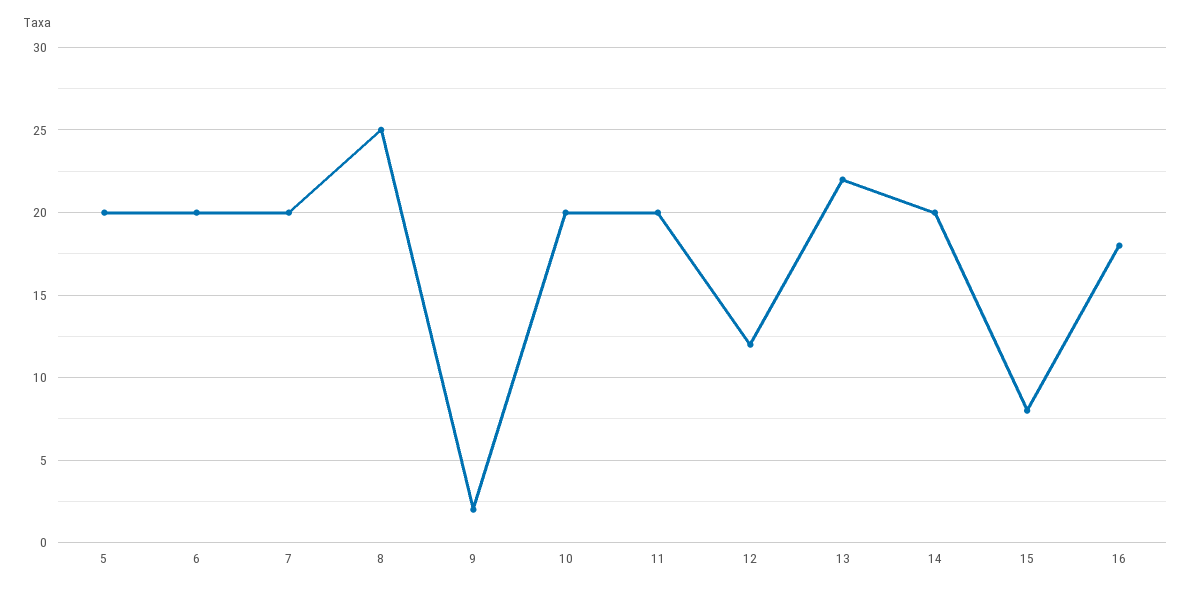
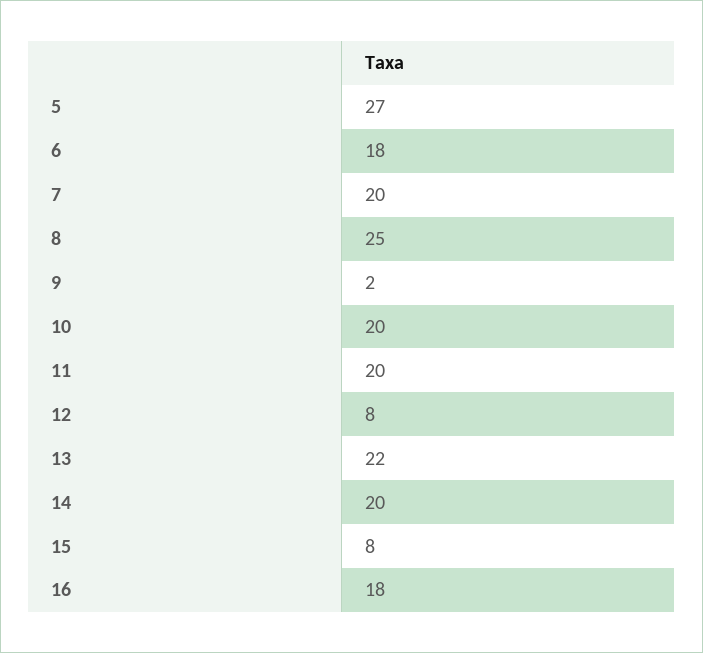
5: 20 -> 27
6: 20 -> 18
12: 12 -> 8

